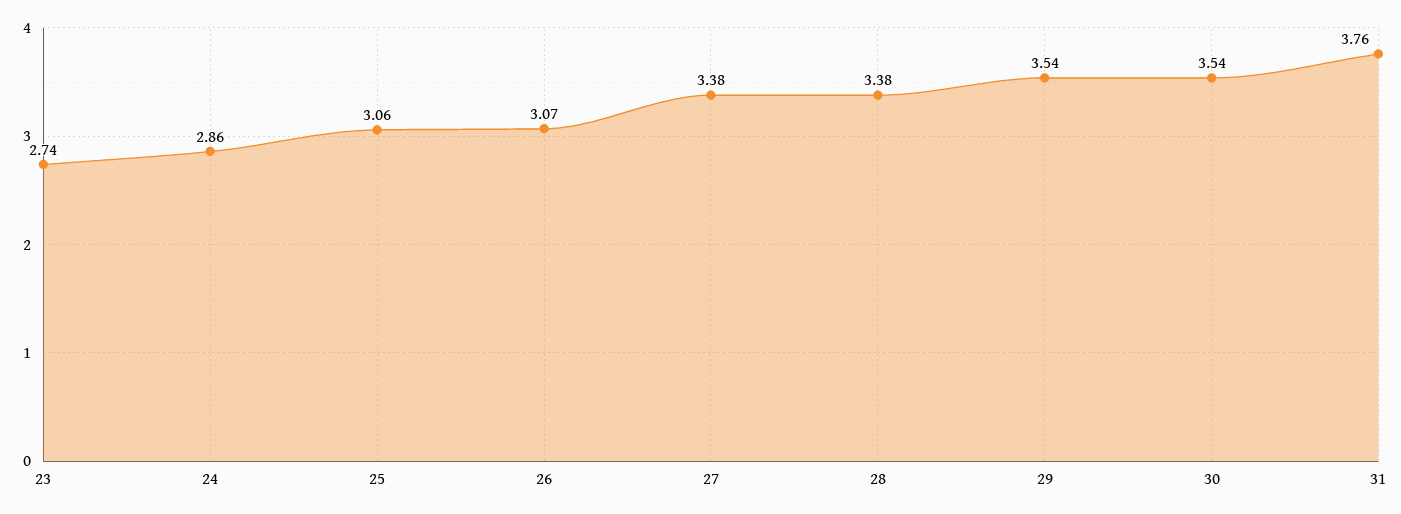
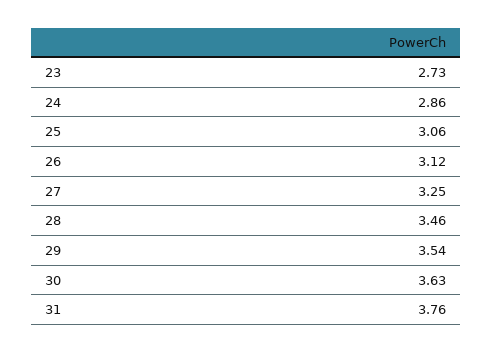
23: 2.74 -> 2.73
26: 3.07 -> 3.12
27: 3.38 -> 3.25
28: 3.38 -> 3.46
30: 3.54 -> 3.63

